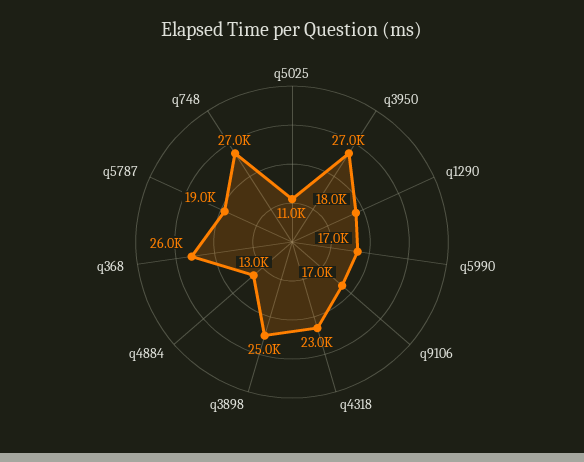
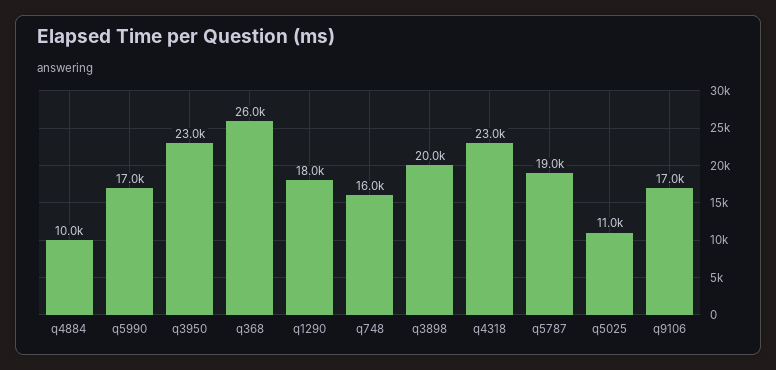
q3950: 27000 -> 23000
q3898: 25000 -> 20000
q4884: 13000 -> 10000
q748: 27000 -> 16000

